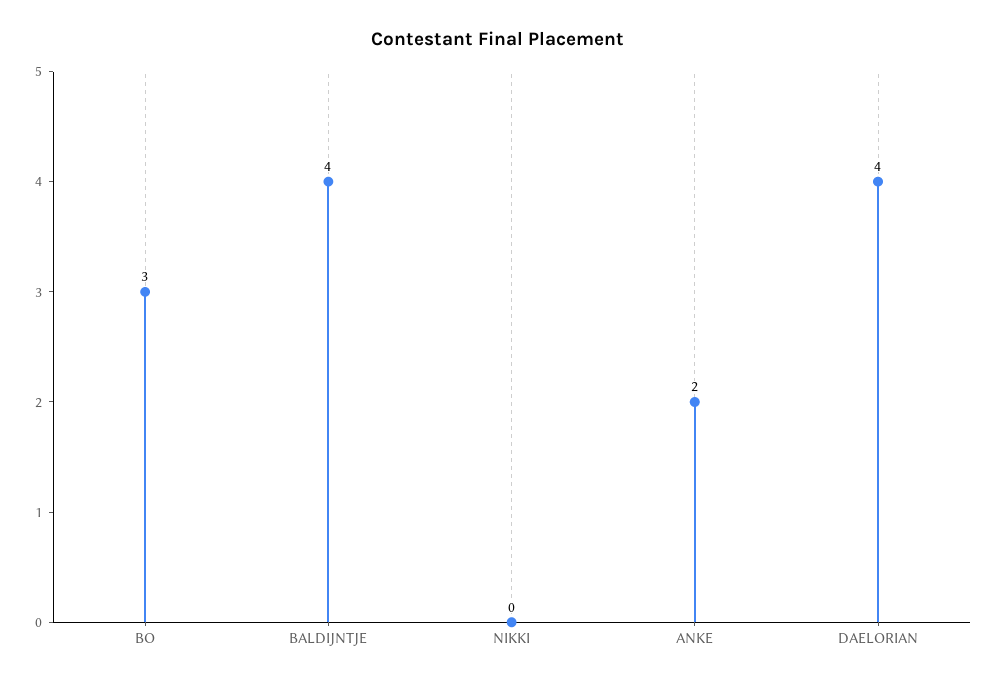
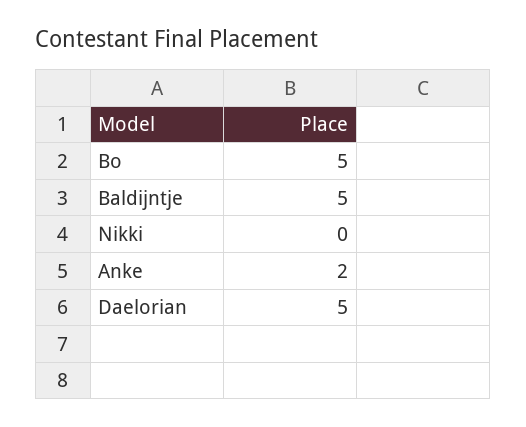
BO: 3 -> 5
BALDIJNTJE: 4 -> 5
DAELORIAN: 4 -> 5

